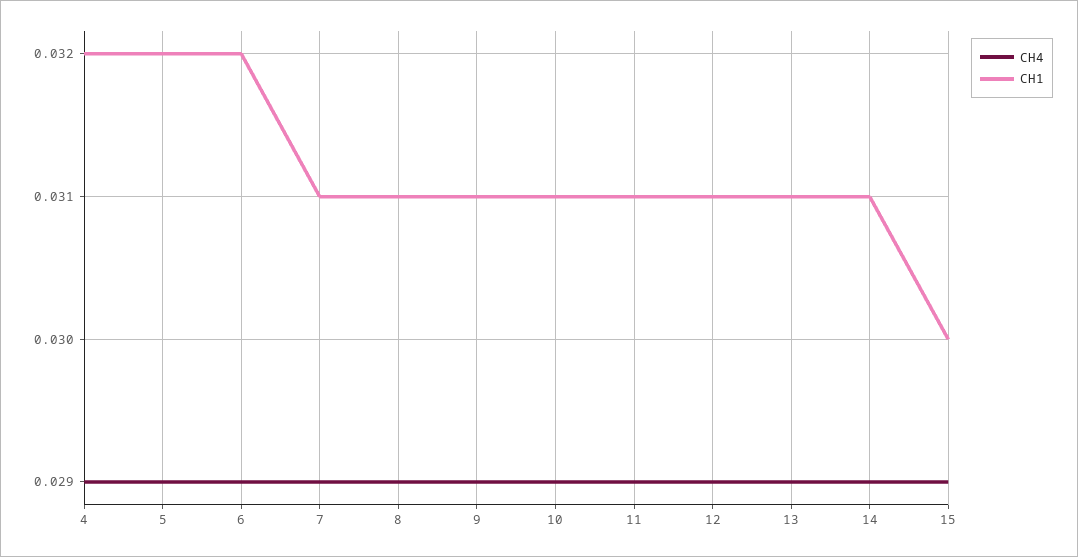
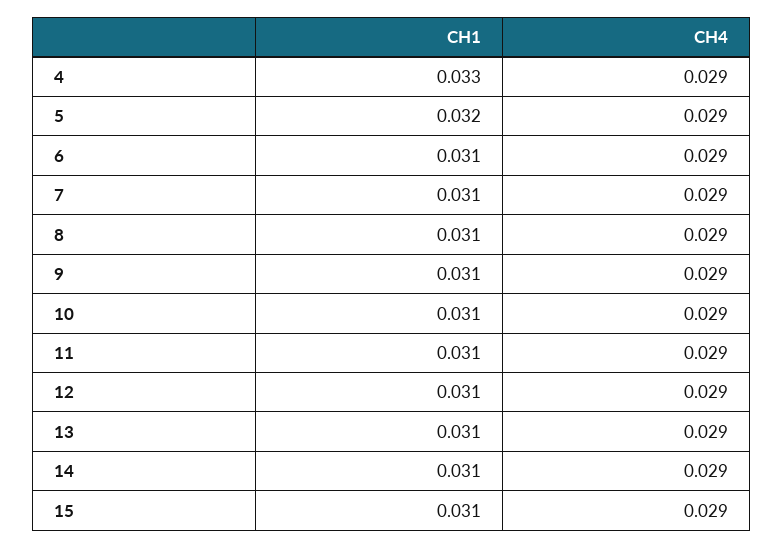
CH1, 4: 0.032 -> 0.033
CH1, 6: 0.032 -> 0.031
CH1, 15: 0.03 -> 0.031

